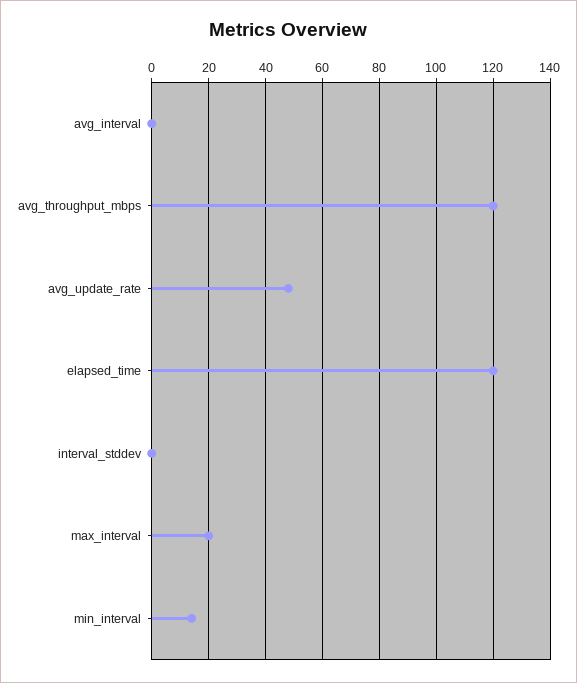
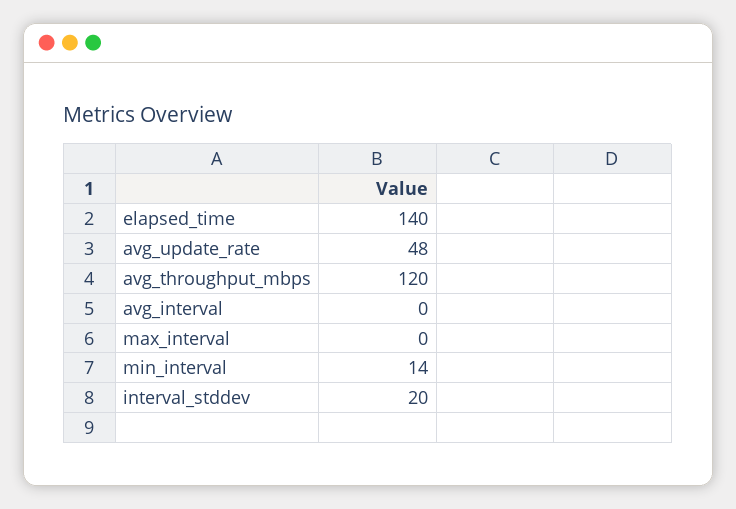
elapsed_time: 120 -> 140
interval_stddev: 0 -> 20
max_interval: 20 -> 0

